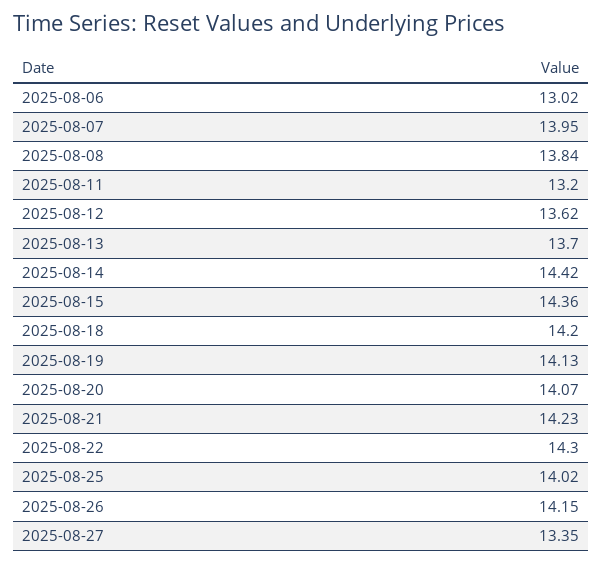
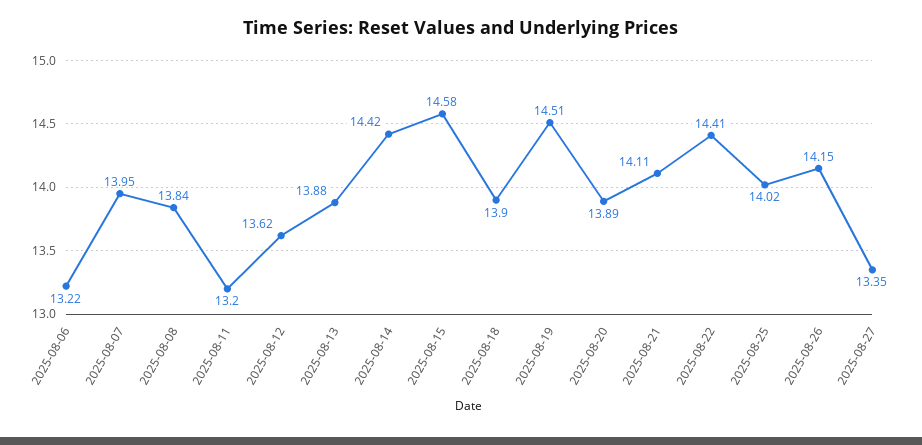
2025-08-06: 13.02 -> 13.22
2025-08-13: 13.7 -> 13.88
2025-08-15: 14.36 -> 14.58
2025-08-18: 14.2 -> 13.9
2025-08-19: 14.13 -> 14.51
2025-08-20: 14.07 -> 13.89
2025-08-21: 14.23 -> 14.11
2025-08-22: 14.3 -> 14.41

